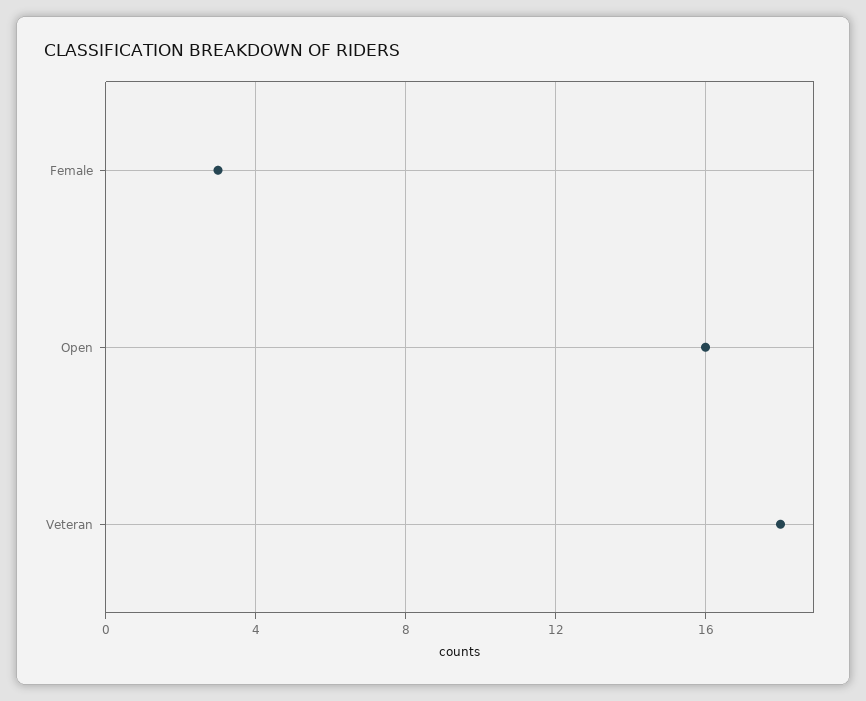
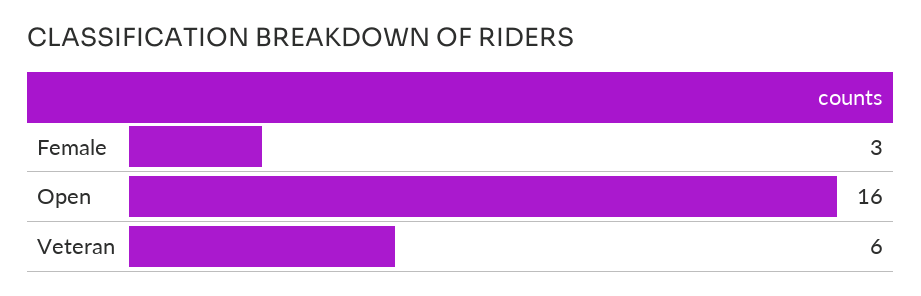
Veteran: 18 -> 6

